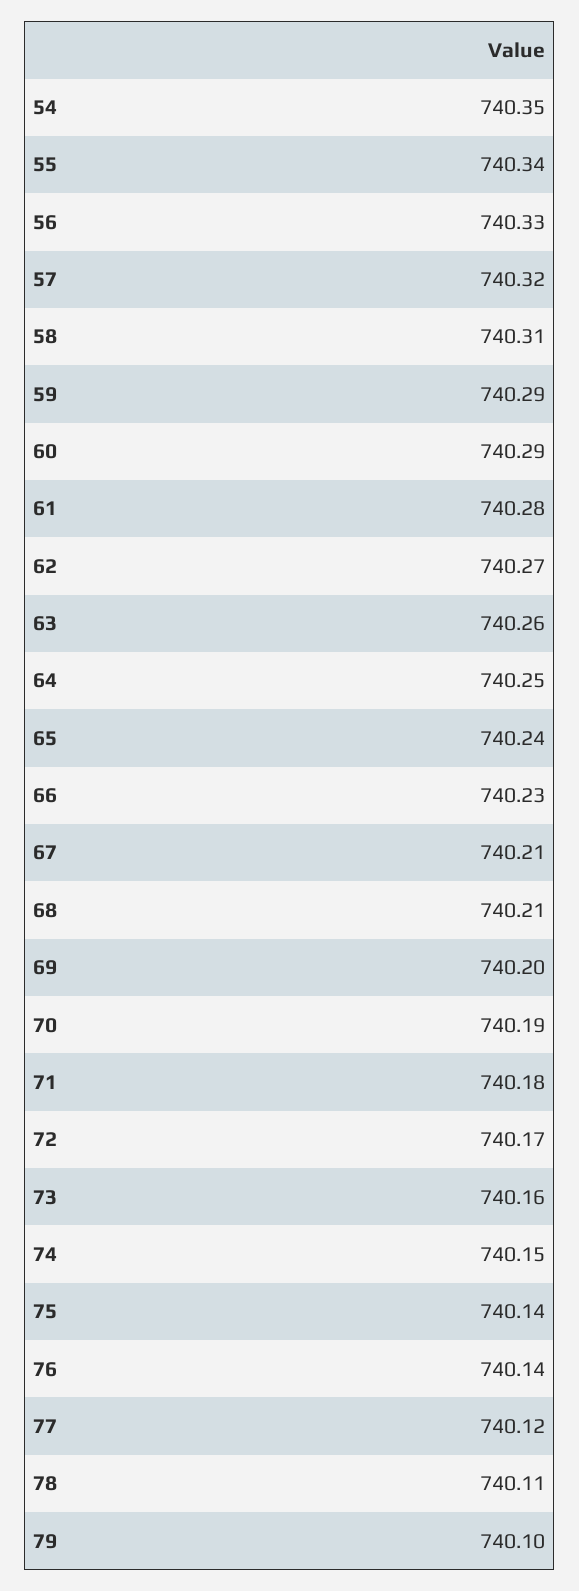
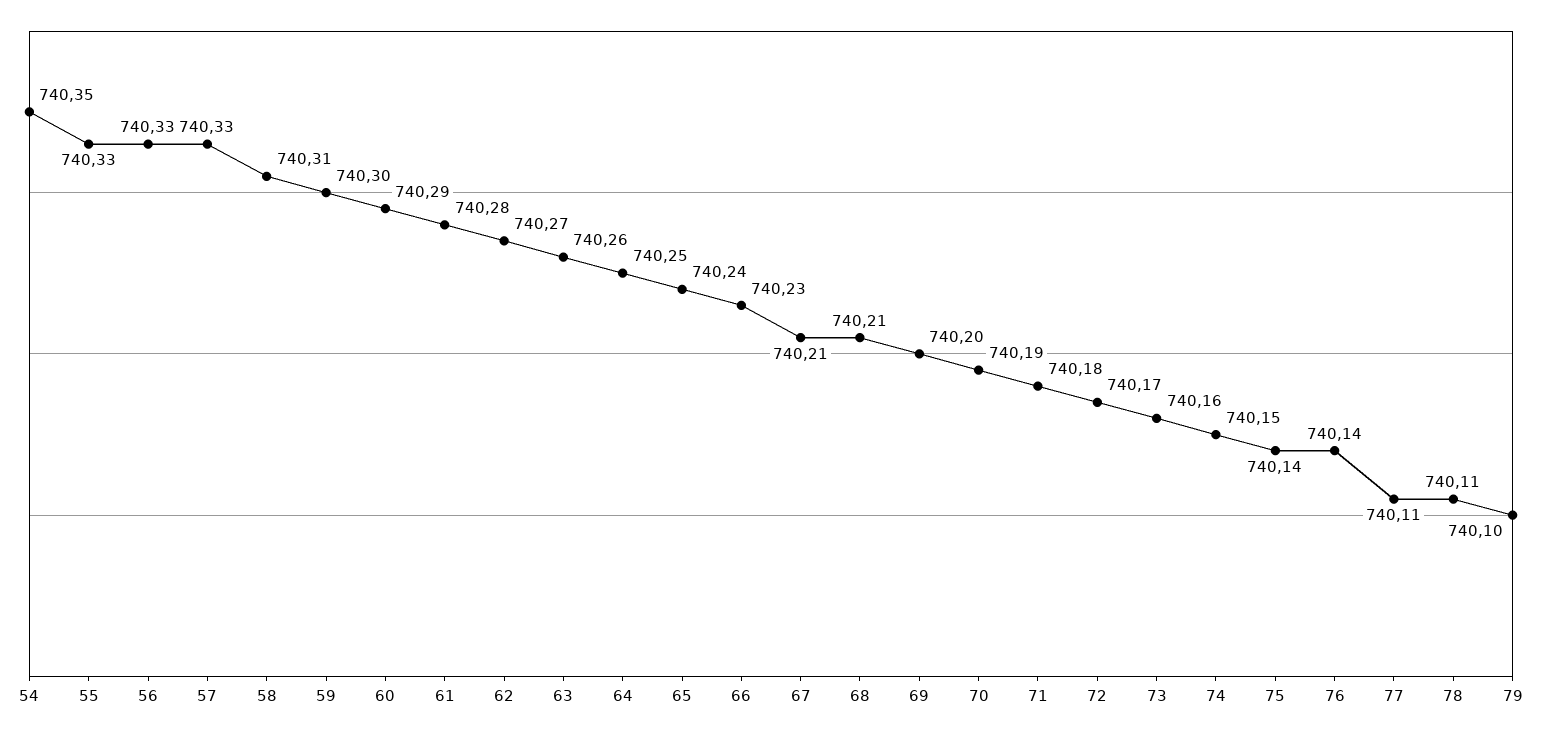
55: 740.34 -> 740.33
57: 740.32 -> 740.33
59: 740.29 -> 740.3
77: 740.12 -> 740.11

